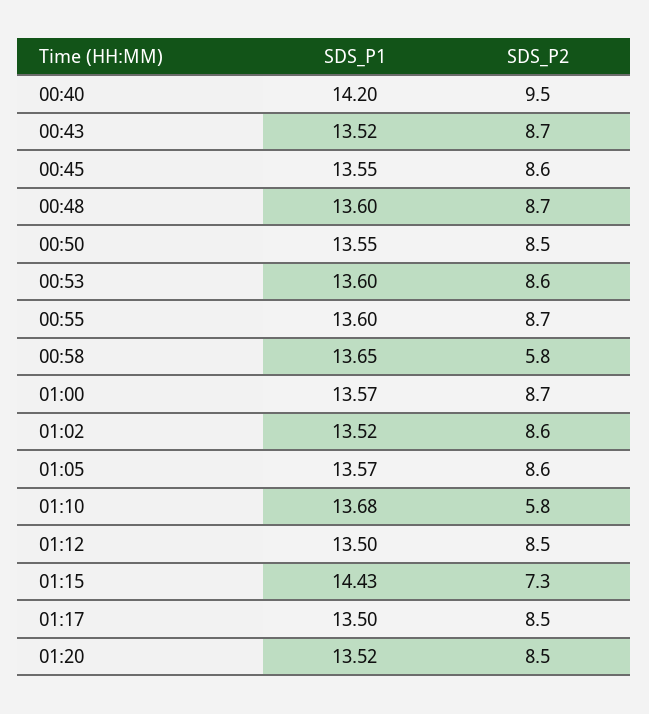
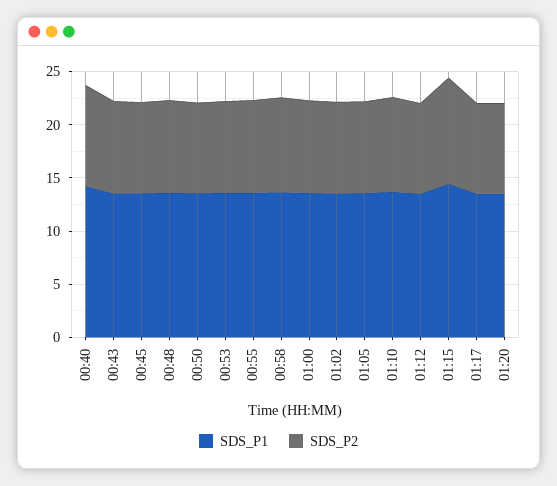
SDS_P2, 00:58: 5.8 -> 9
SDS_P2, 01:10: 5.8 -> 9
SDS_P2, 01:15: 7.3 -> 10

